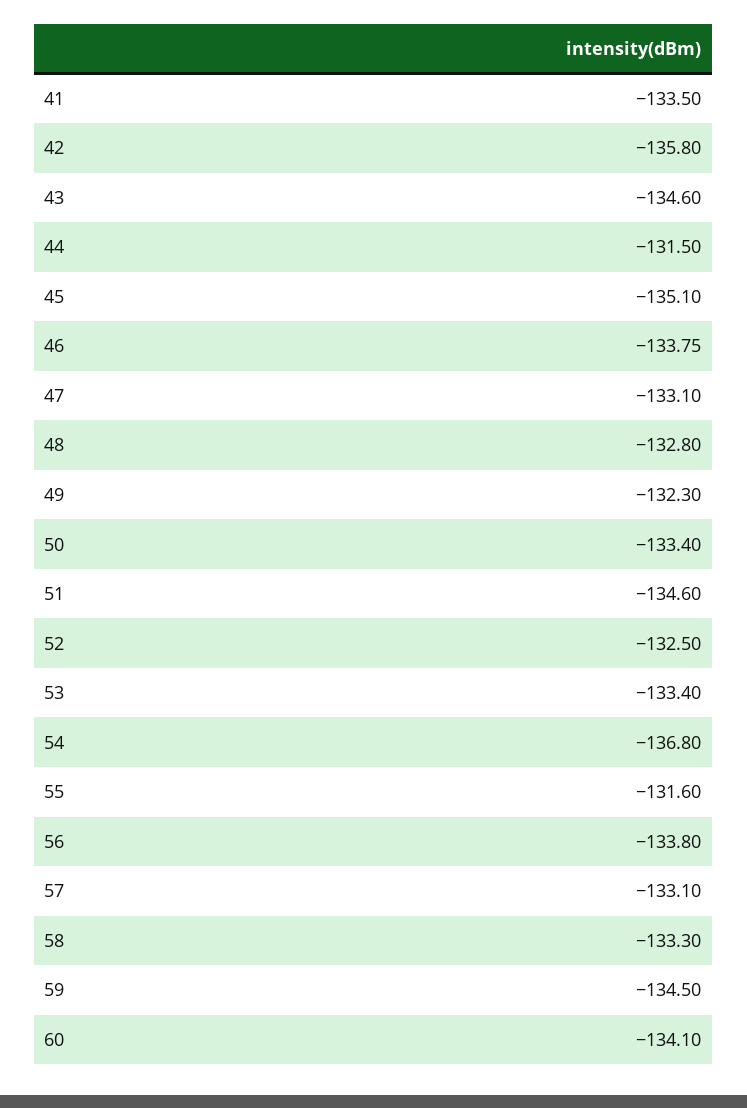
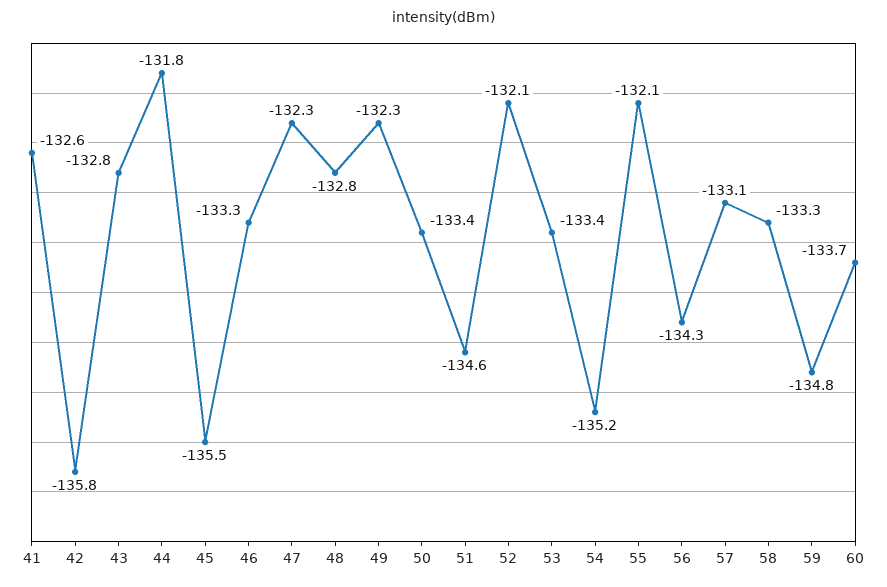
41: -133.5 -> -132.6
43: -134.6 -> -132.8
44: -131.5 -> -131.8
45: -135.1 -> -135.5
46: -133.75 -> -133.3
47: -133.1 -> -132.3
52: -132.5 -> -132.1
54: -136.8 -> -135.2
55: -131.6 -> -132.1
56: -133.8 -> -134.3
59: -134.5 -> -134.8
60: -134.1 -> -133.7

